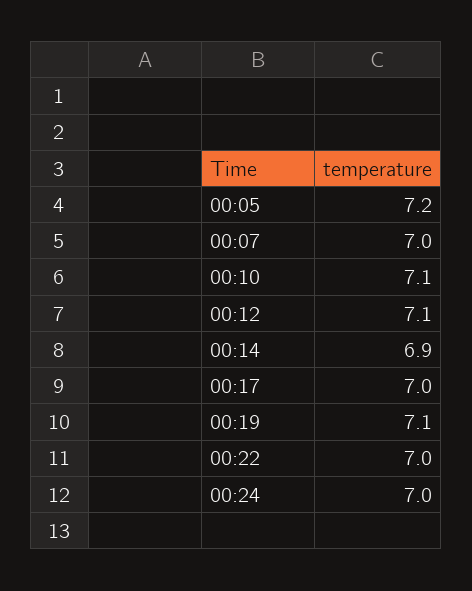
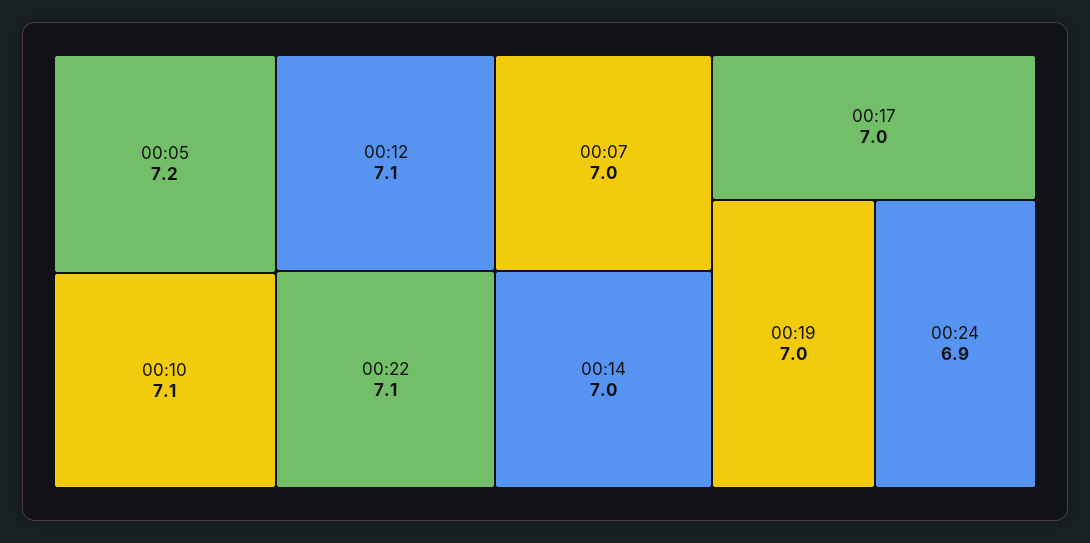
00:14: 6.9 -> 7
00:19: 7.1 -> 7
00:22: 7 -> 7.1
00:24: 7 -> 6.9

